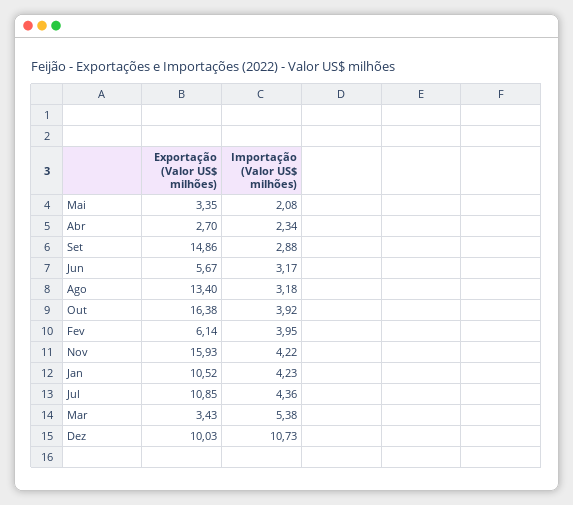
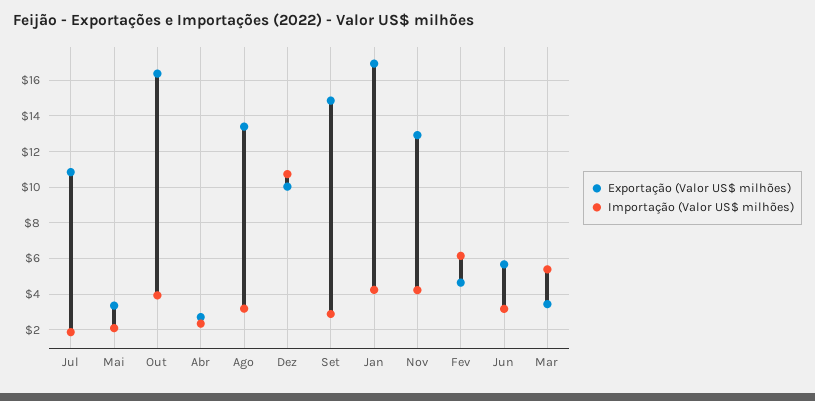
Exportação (Valor US$ milhões), Fev: 6.14 -> 4.5
Importação (Valor US$ milhões), Fev: 3.95 -> 6
Exportação (Valor US$ milhões), Nov: 15.93 -> 13
Exportação (Valor US$ milhões), Jan: 10.52 -> 17
Importação (Valor US$ milhões), Jul: 4.36 -> 2

